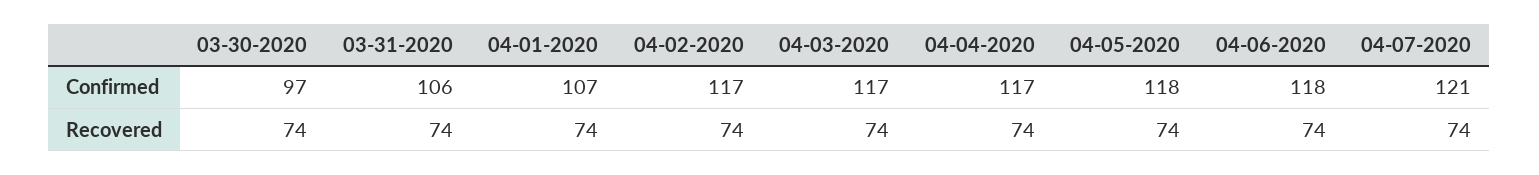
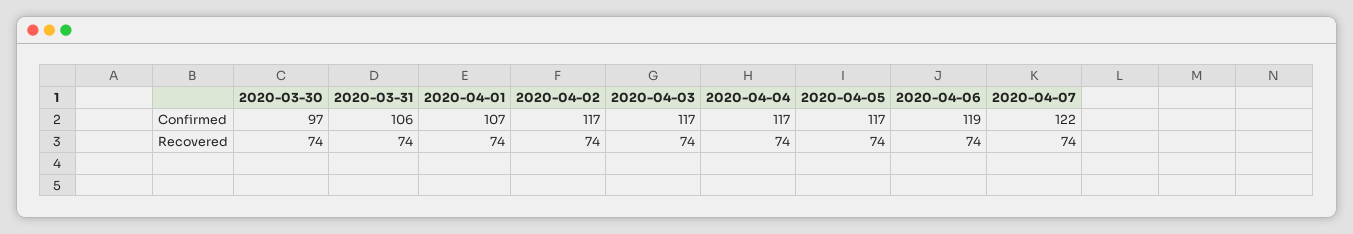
04-05-2020, Confirmed: 118 -> 117
04-06-2020, Confirmed: 118 -> 119
04-07-2020, Confirmed: 121 -> 122

